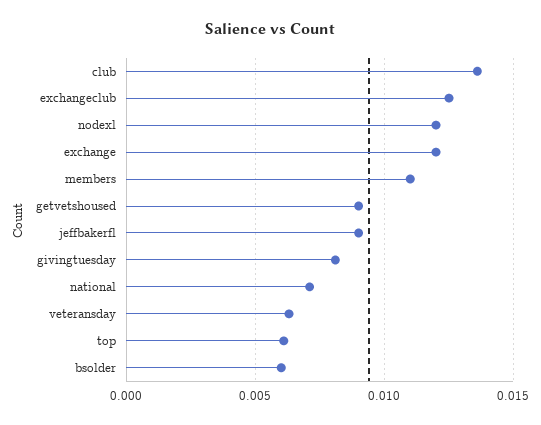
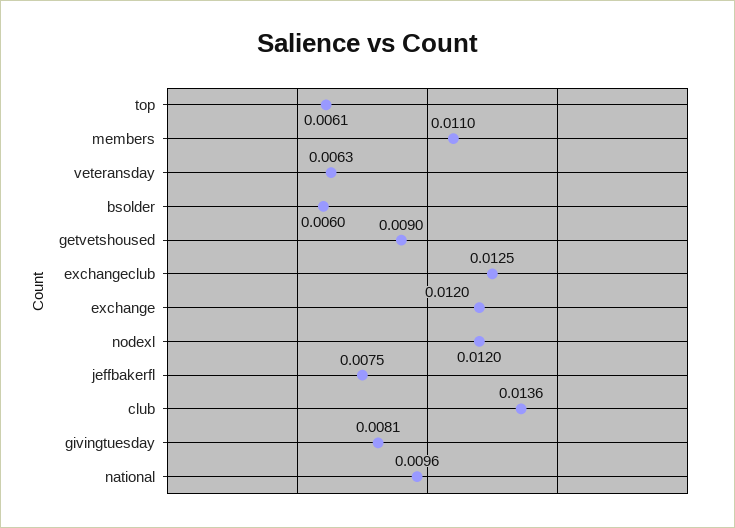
jeffbakerfl: 0.009 -> 0.0075
national: 0.007 -> 0.0096

